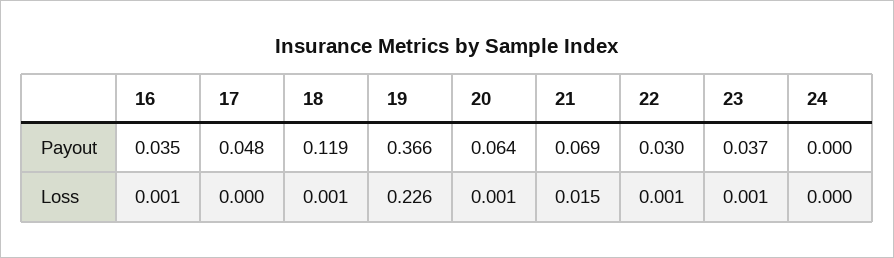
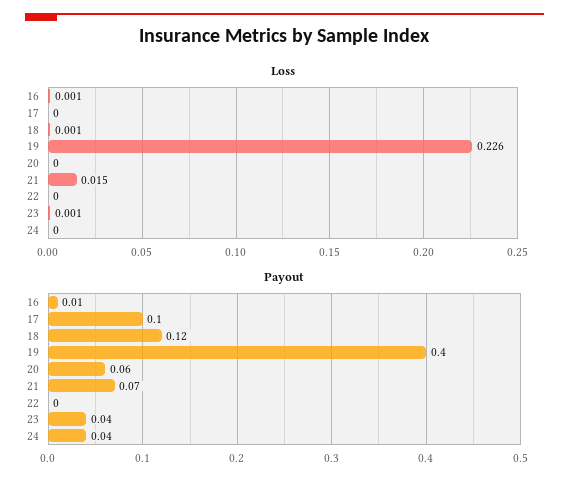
Payout, 16: 0.035 -> 0.01
Payout, 17: 0.048 -> 0.1
Payout, 19: 0.366 -> 0.4
Payout, 22: 0.03 -> 0
Payout, 24: 0 -> 0.04
Loss, 20: 0.001 -> 0
Loss, 22: 0.001 -> 0

